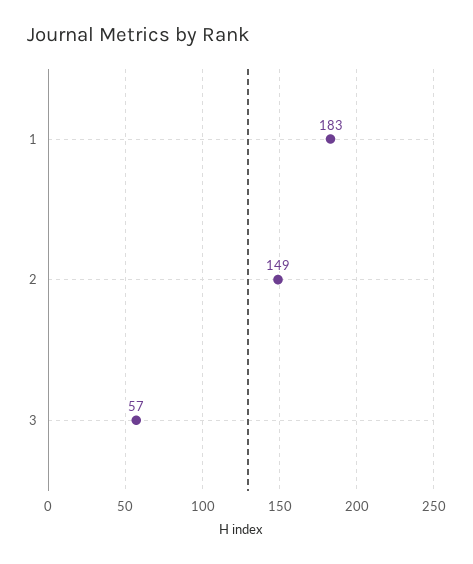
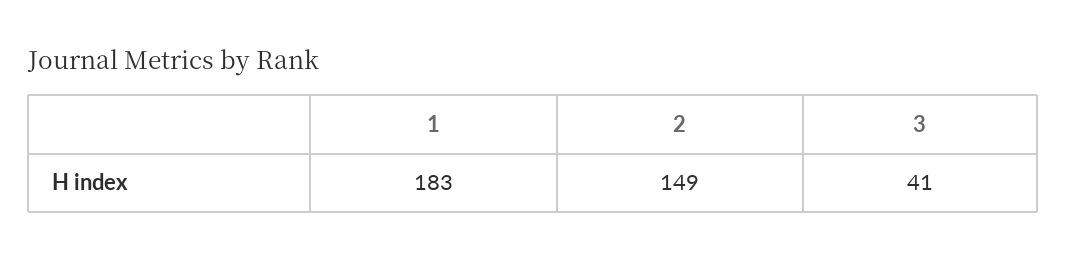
3: 57 -> 41

